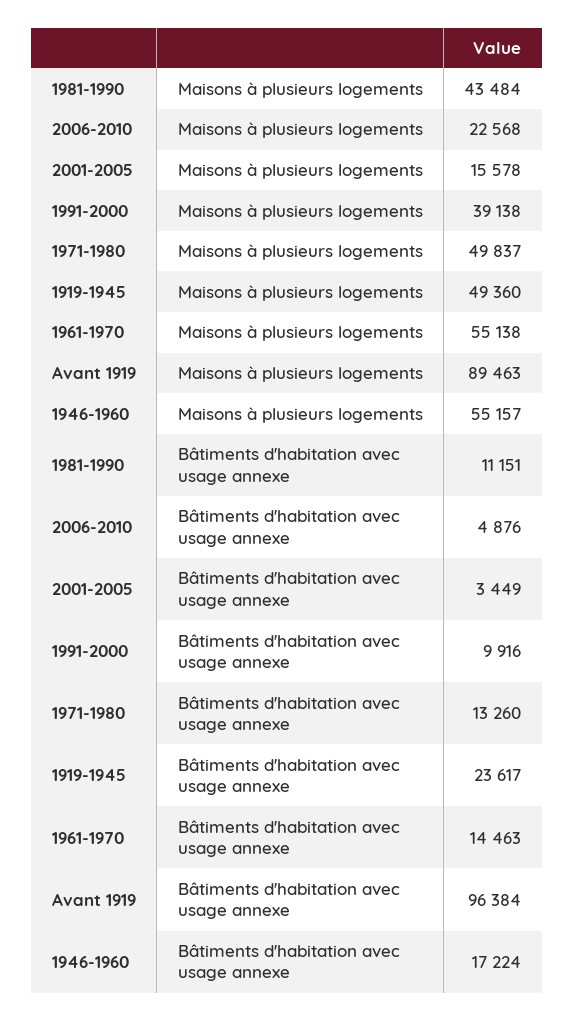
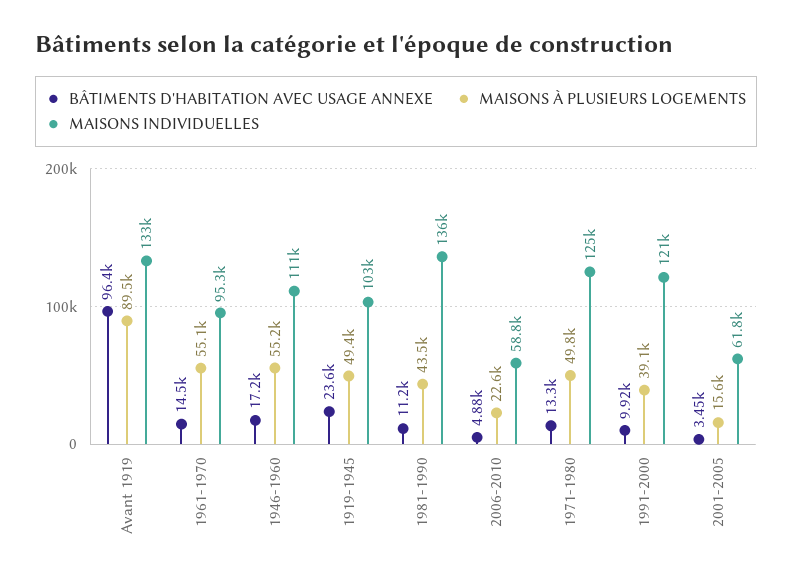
MAISONS INDIVIDUELLES, Avant 1919: none -> 133000
MAISONS INDIVIDUELLES, 1961-1970: none -> 95300
MAISONS INDIVIDUELLES, 1946-1960: none -> 111000
MAISONS INDIVIDUELLES, 1919-1945: none -> 103000
MAISONS INDIVIDUELLES, 1981-1990: none -> 136000
MAISONS INDIVIDUELLES, 2006-2010: none -> 58800
MAISONS INDIVIDUELLES, 1971-1980: none -> 125000
MAISONS INDIVIDUELLES, 1991-2000: none -> 121000
MAISONS INDIVIDUELLES, 2001-2005: none -> 61800

